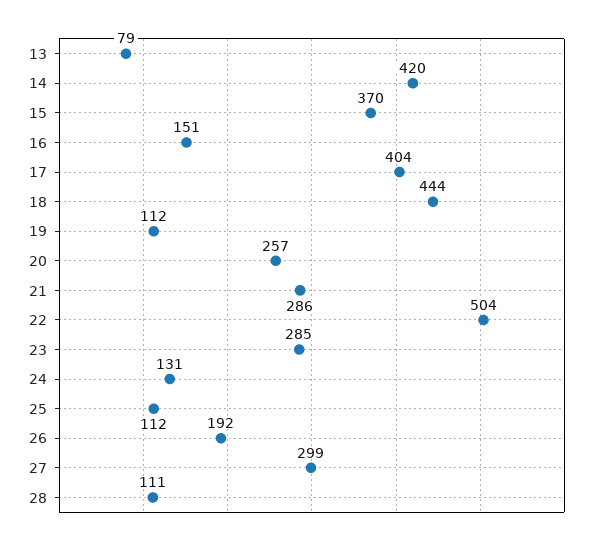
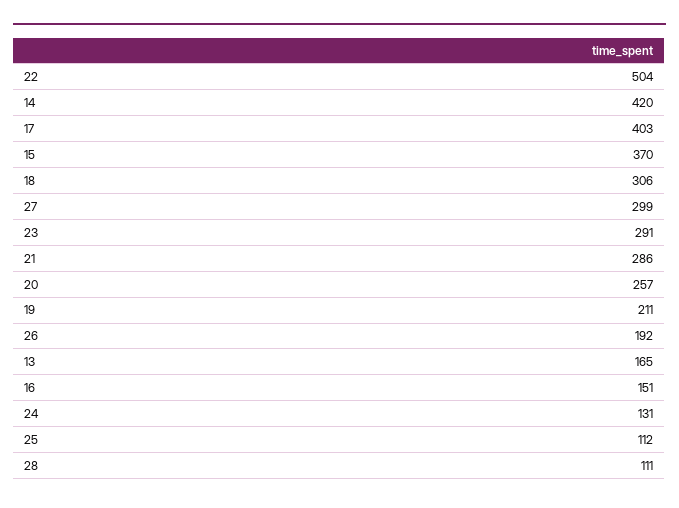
13: 79 -> 165
17: 404 -> 403
18: 444 -> 306
19: 112 -> 211
23: 285 -> 291

